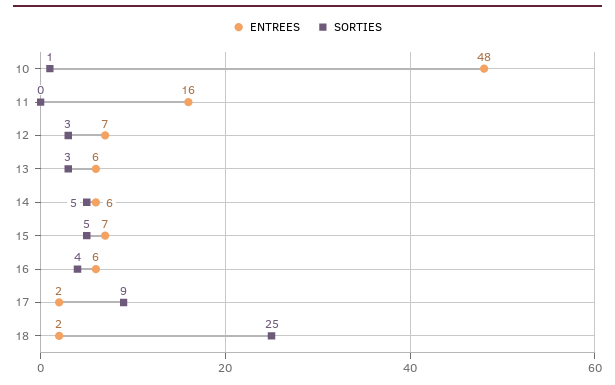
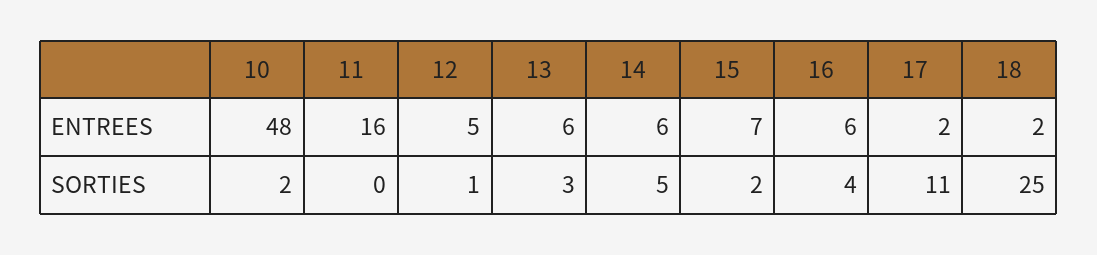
SORTIES, 10: 1 -> 2
ENTREES, 12: 7 -> 5
SORTIES, 12: 3 -> 1
SORTIES, 15: 5 -> 2
SORTIES, 17: 9 -> 11

